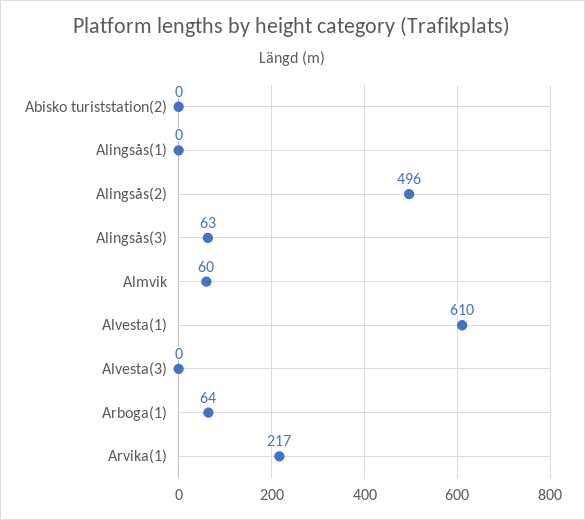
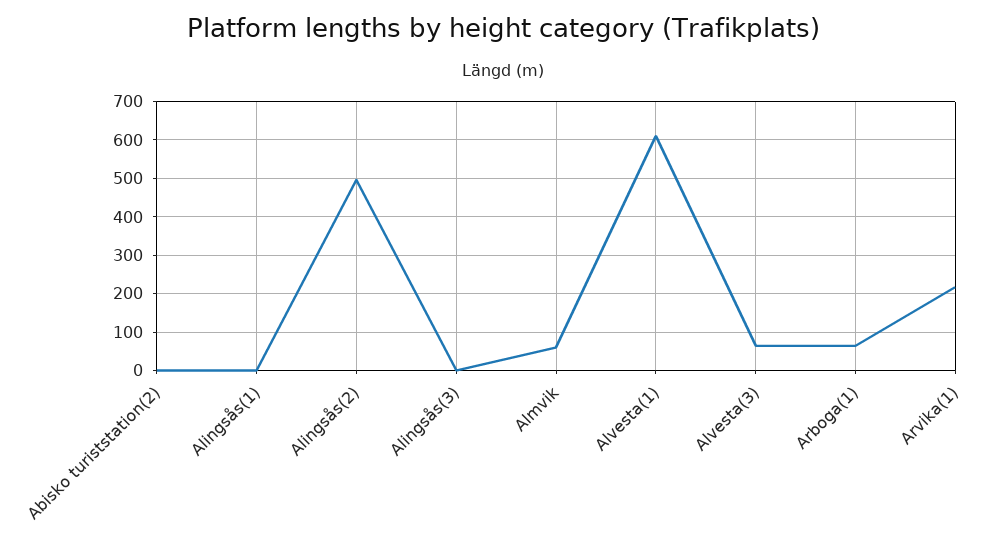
Alingsås(3): 63 -> 0
Alvesta(3): 0 -> 60

